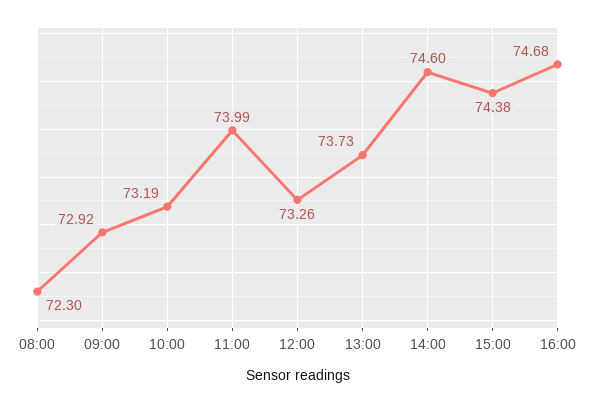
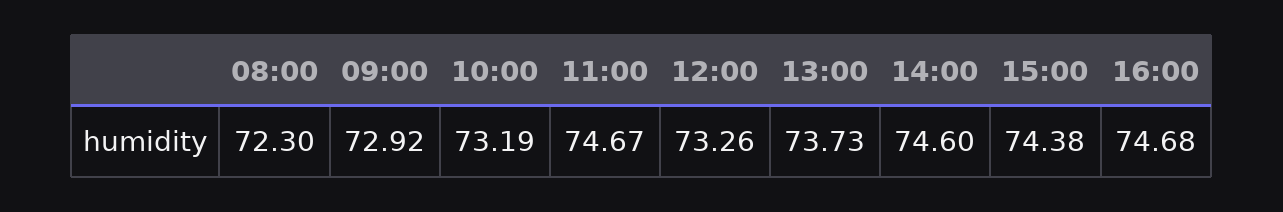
11:00: 73.99 -> 74.67

